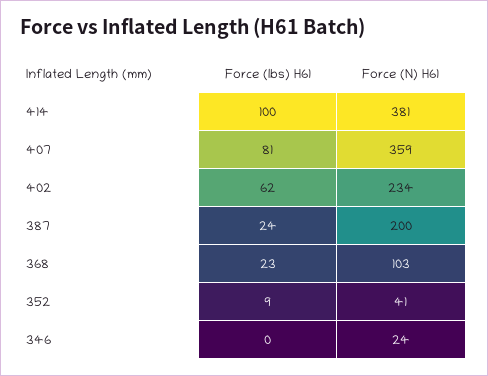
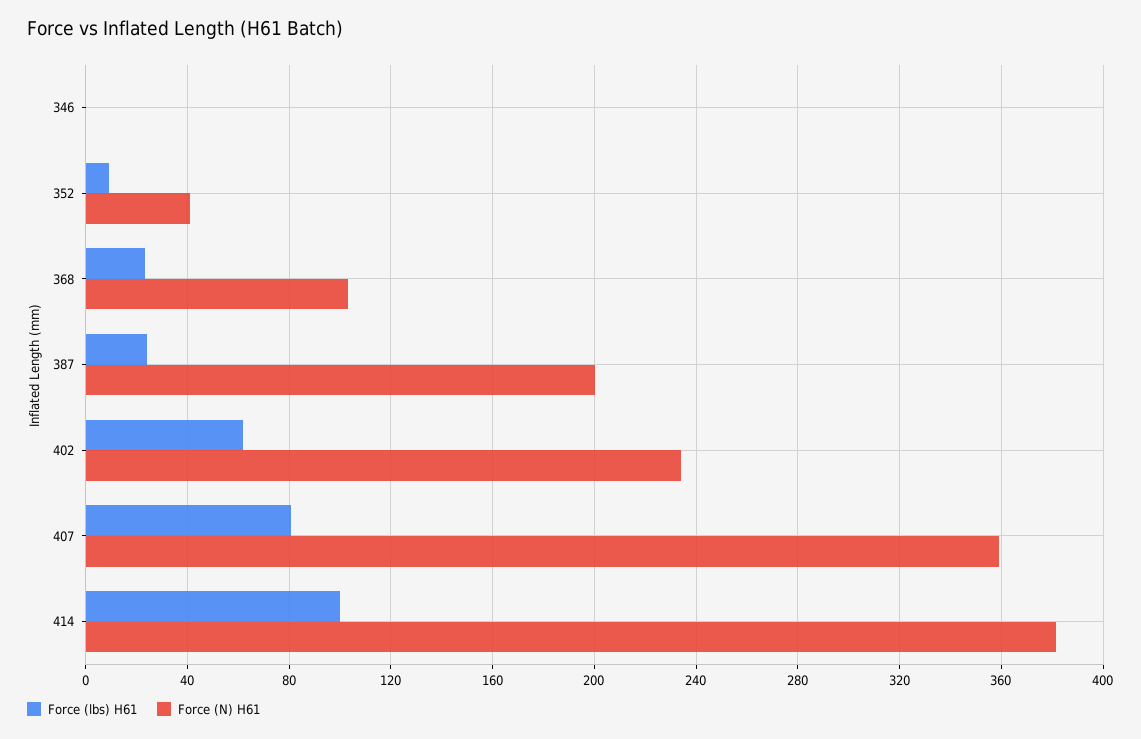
Force (N) H61, 346: 24 -> 0

